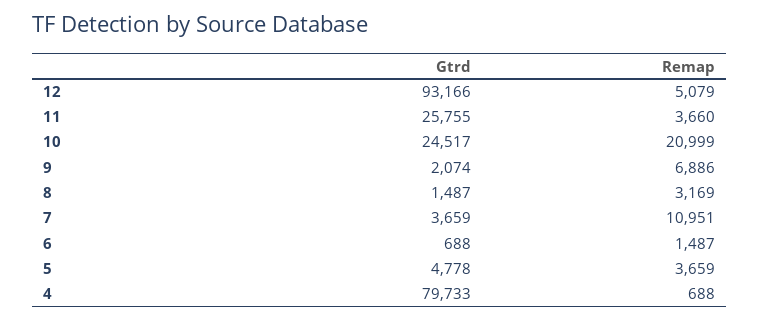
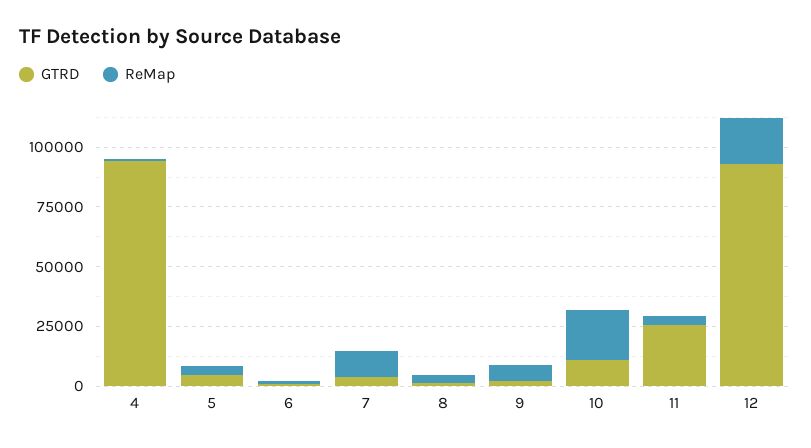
Remap, 12: 5079 -> 20000
Gtrd, 10: 24517 -> 10000
Gtrd, 4: 79733 -> 95000

